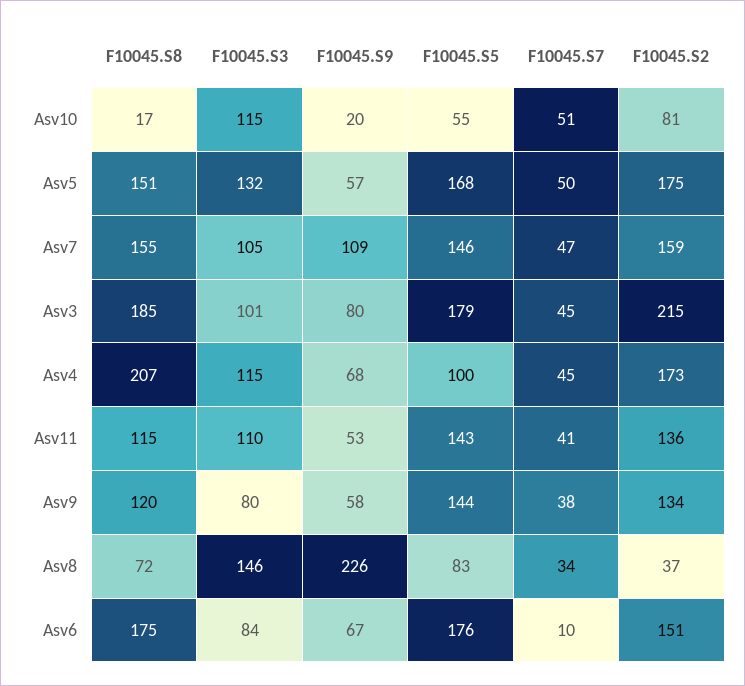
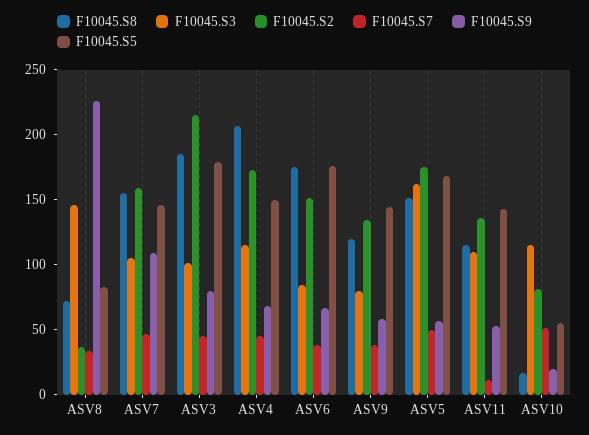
F10045.S3, Asv5: 132 -> 160
F10045.S5, Asv4: 100 -> 150
F10045.S7, Asv11: 41 -> 10
F10045.S7, Asv6: 10 -> 40

